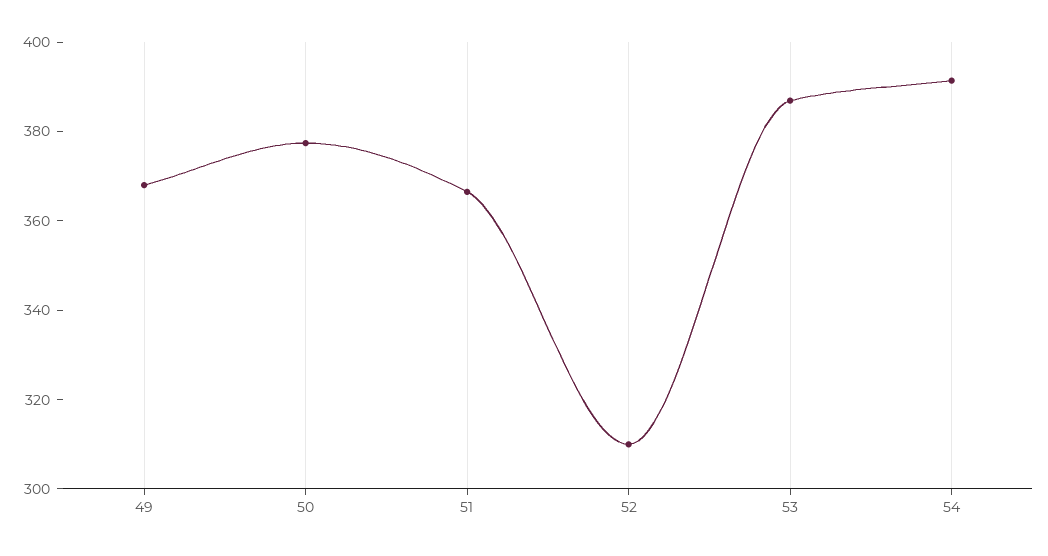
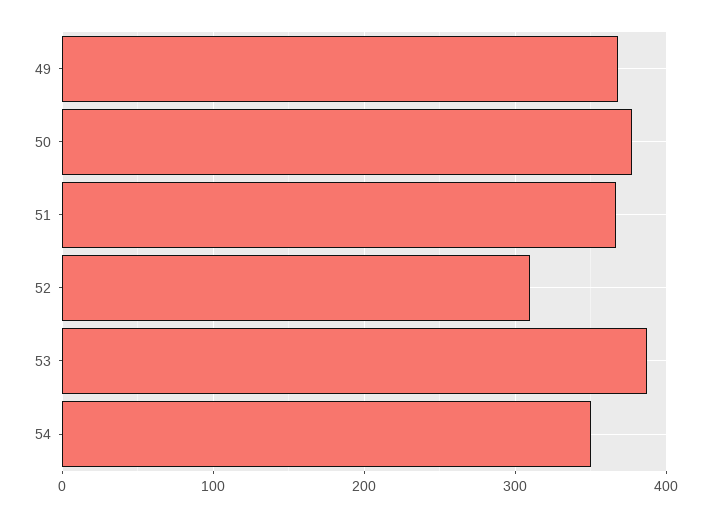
54: 390 -> 350

